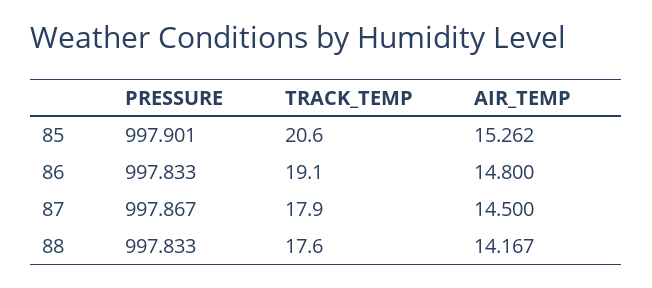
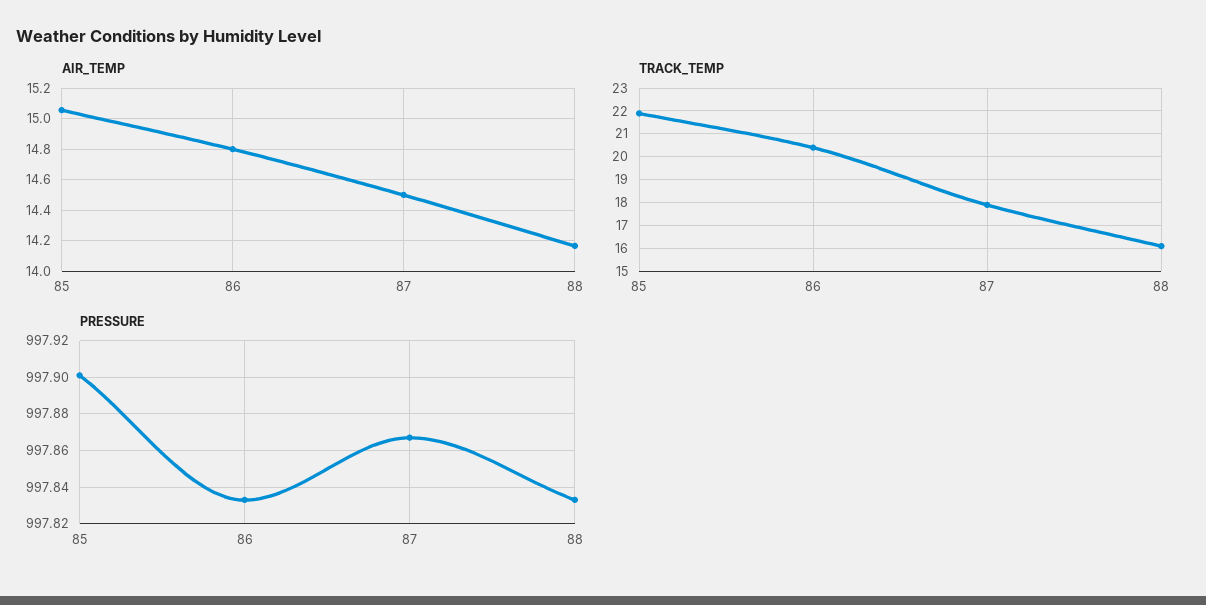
TRACK_TEMP, 85: 20.6 -> 22
AIR_TEMP, 85: 15.262 -> 15.05
TRACK_TEMP, 86: 19.1 -> 20.5
TRACK_TEMP, 88: 17.6 -> 16

